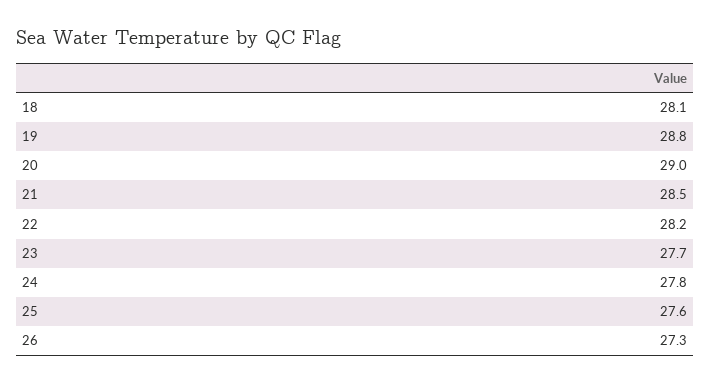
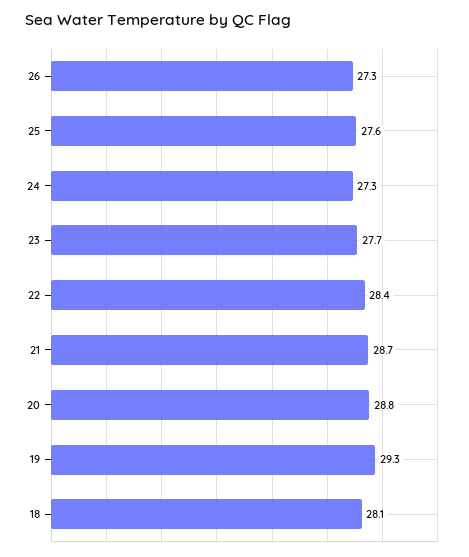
19: 28.8 -> 29.3
20: 29 -> 28.8
21: 28.5 -> 28.7
22: 28.2 -> 28.4
24: 27.8 -> 27.3

